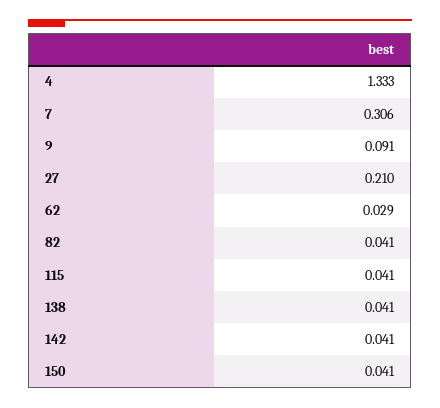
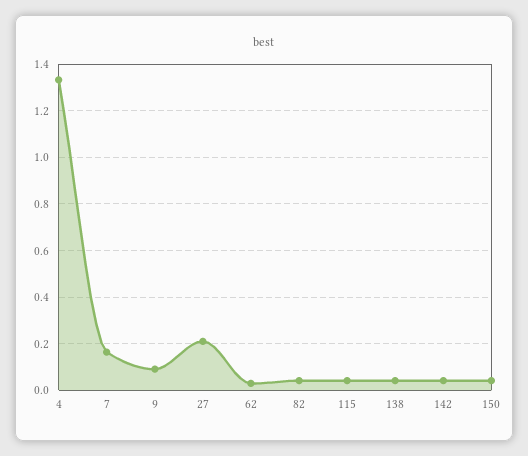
7: 0.306 -> 0.15

